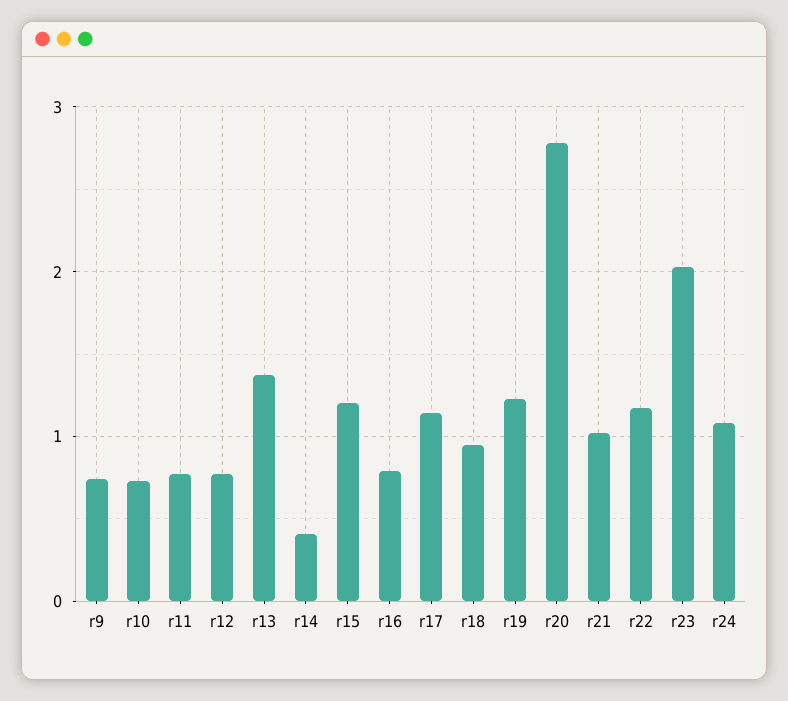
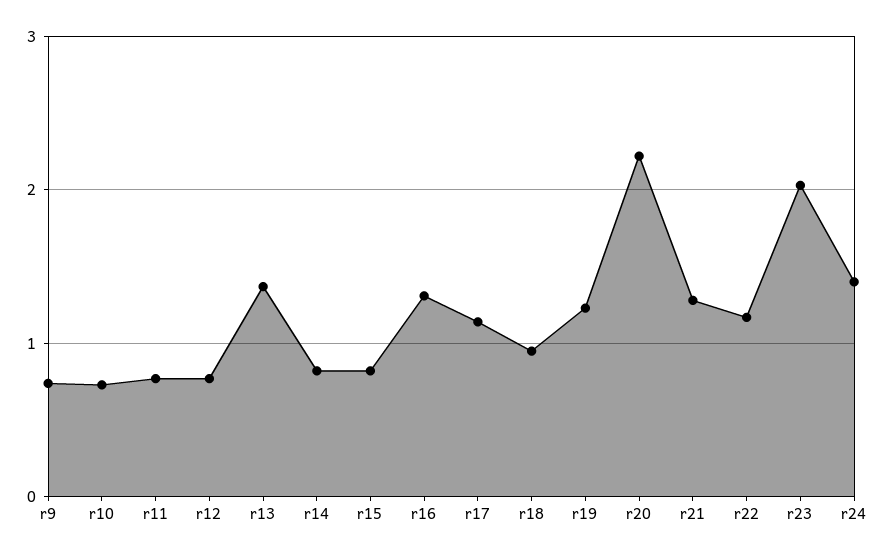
r14: 0.4 -> 0.8
r15: 1.2 -> 0.8
r16: 0.8 -> 1.3
r20: 2.8 -> 2.2
r21: 1 -> 1.3
r24: 1.1 -> 1.4

